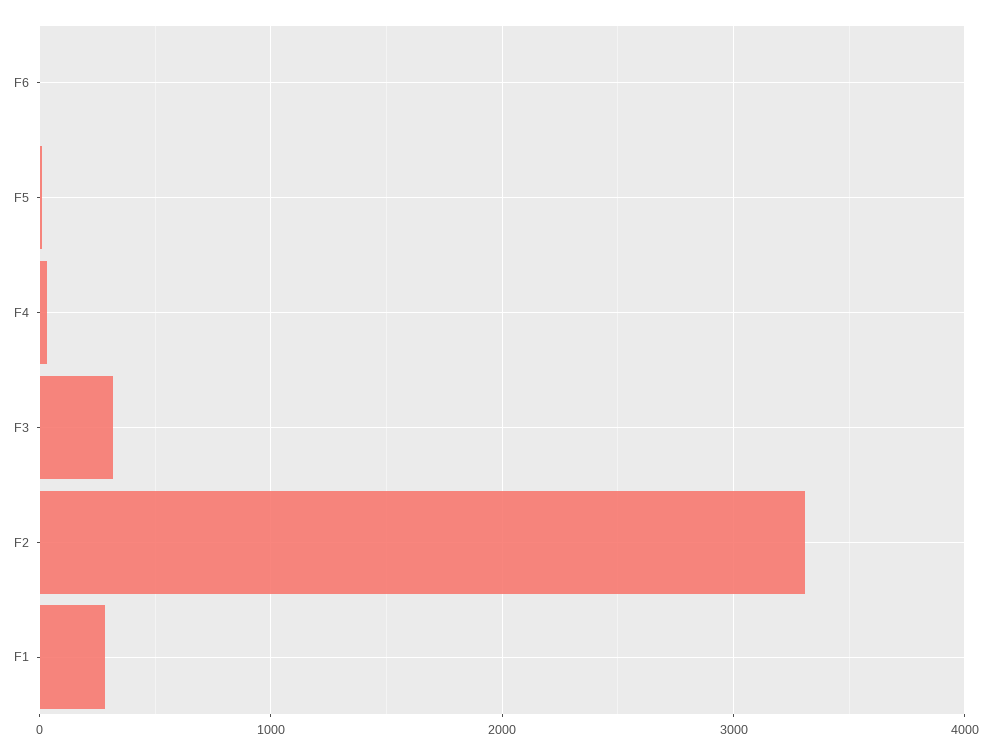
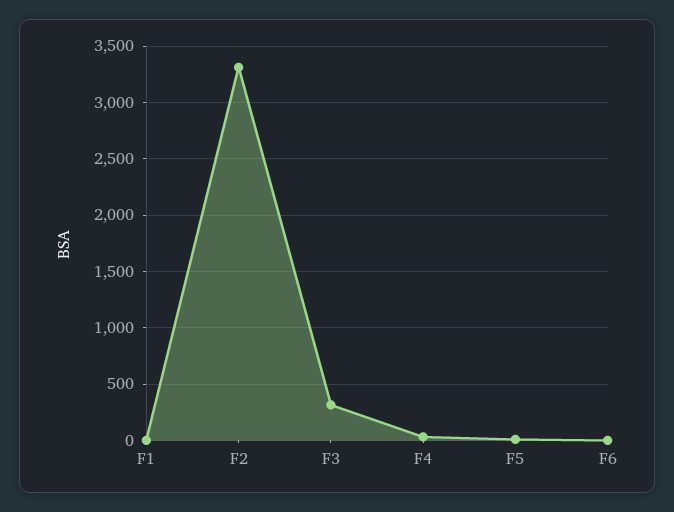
F1: 300 -> 0

